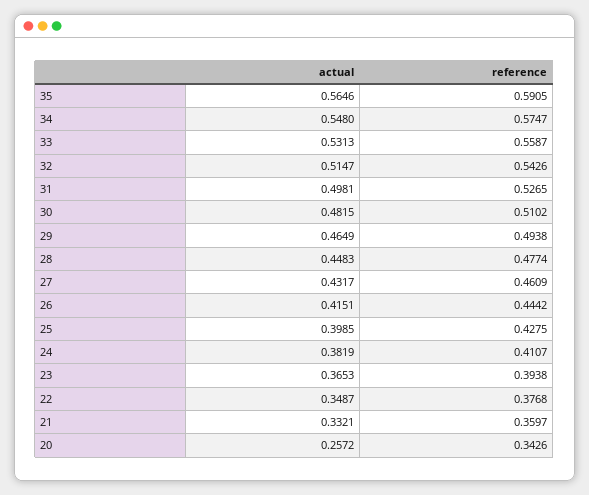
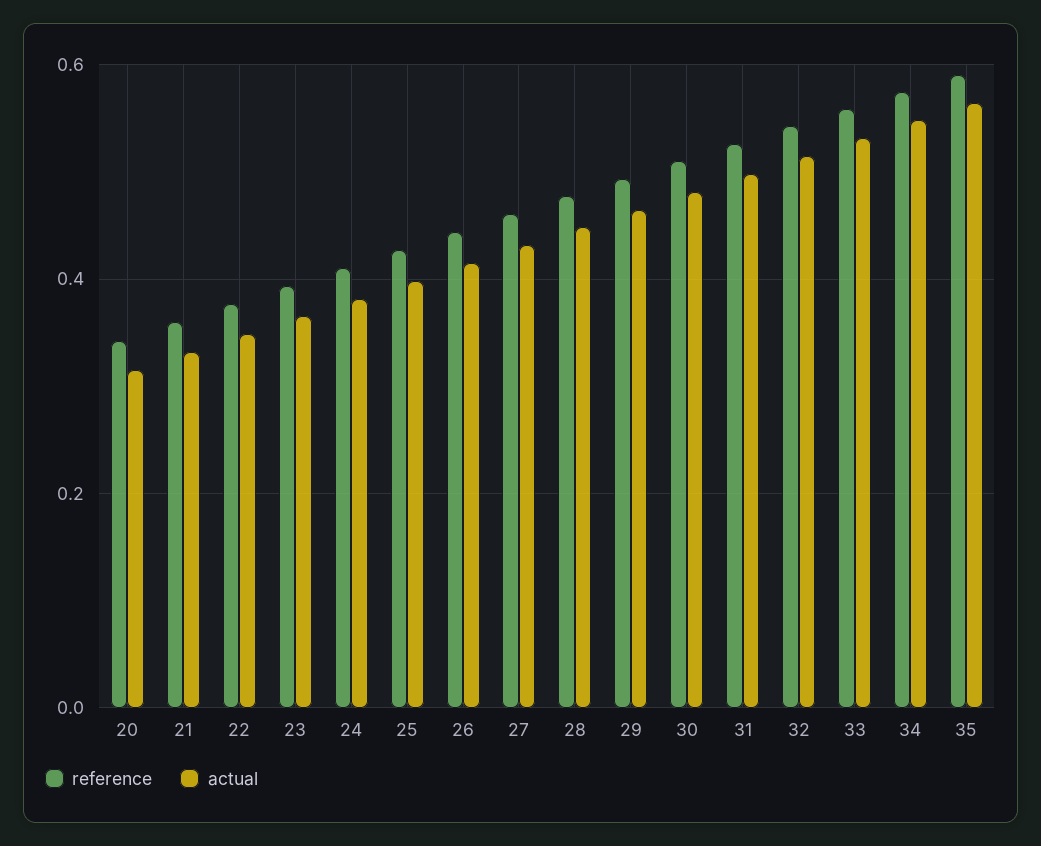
actual, 20: 0.2572 -> 0.32

